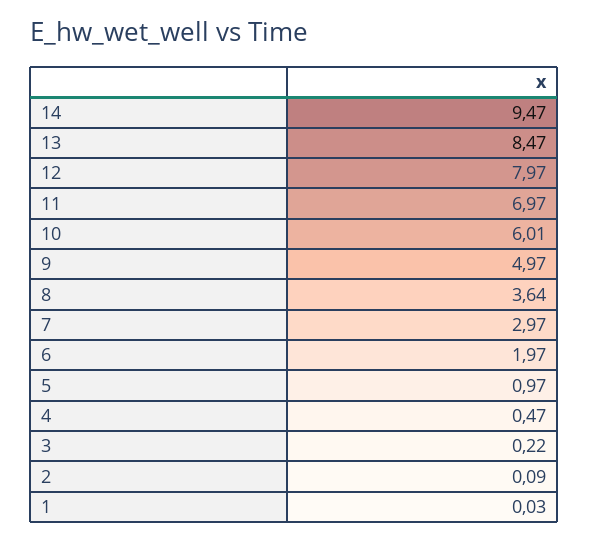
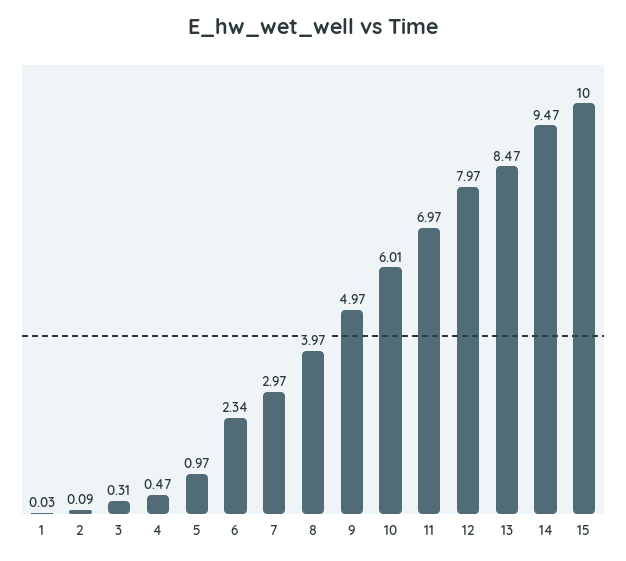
8: 3.64 -> 3.97
6: 1.97 -> 2.34
3: 0.22 -> 0.31
15: none -> 10

